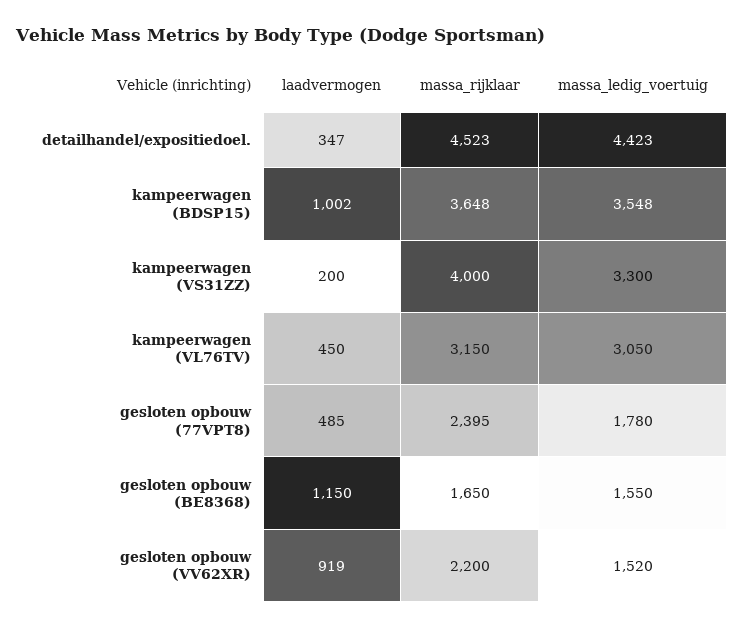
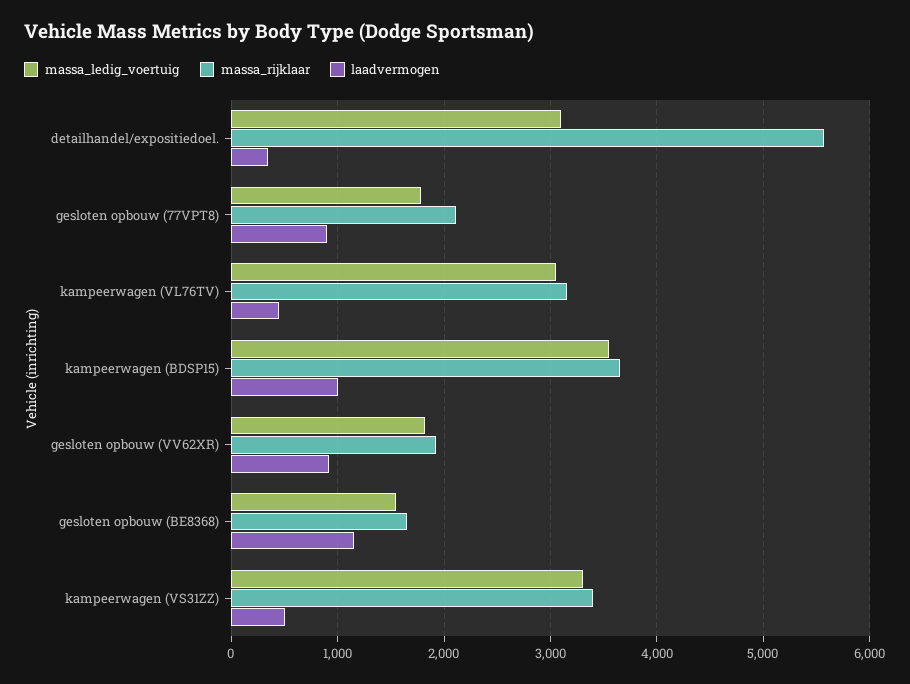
massa_rijklaar, detailhandel/expositiedoel.: 4523 -> 5600
massa_ledig_voertuig, detailhandel/expositiedoel.: 4423 -> 3100
laadvermogen, kampeerwagen (VS31ZZ): 200 -> 500
massa_rijklaar, kampeerwagen (VS31ZZ): 4000 -> 3400
laadvermogen, gesloten opbouw (77VPT8): 485 -> 900
massa_rijklaar, gesloten opbouw (77VPT8): 2395 -> 2100
massa_rijklaar, gesloten opbouw (VV62XR): 2200 -> 1900
massa_ledig_voertuig, gesloten opbouw (VV62XR): 1520 -> 1800

